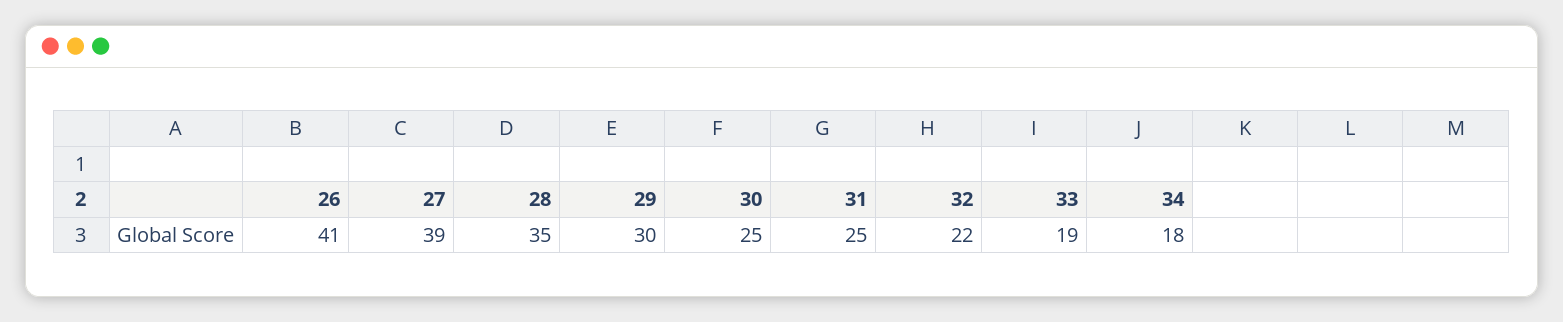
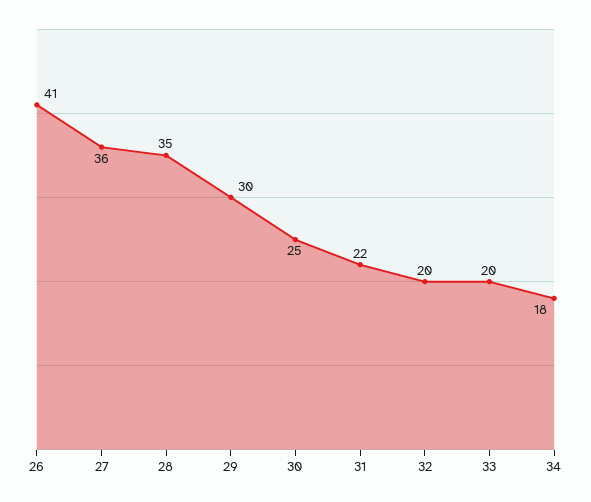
27: 39 -> 36
31: 25 -> 22
32: 22 -> 20
33: 19 -> 20

